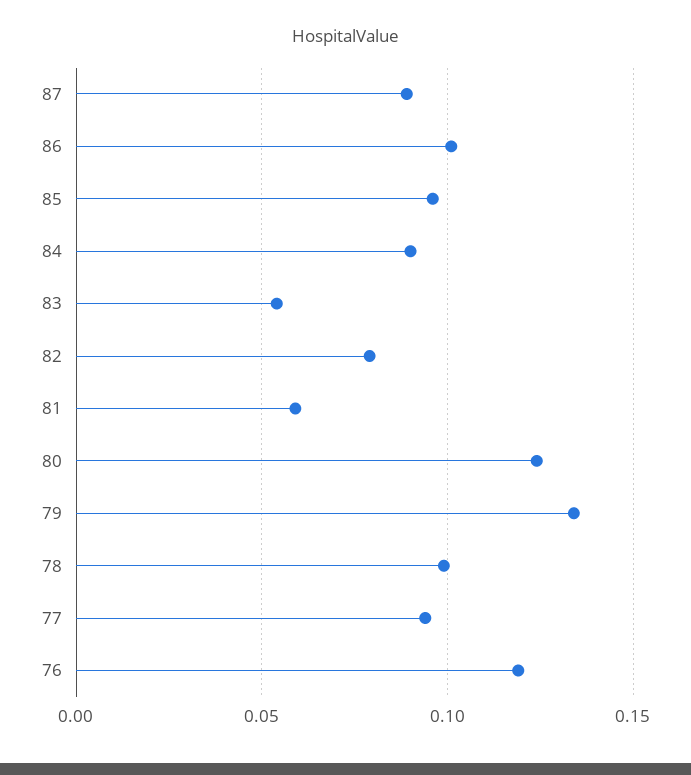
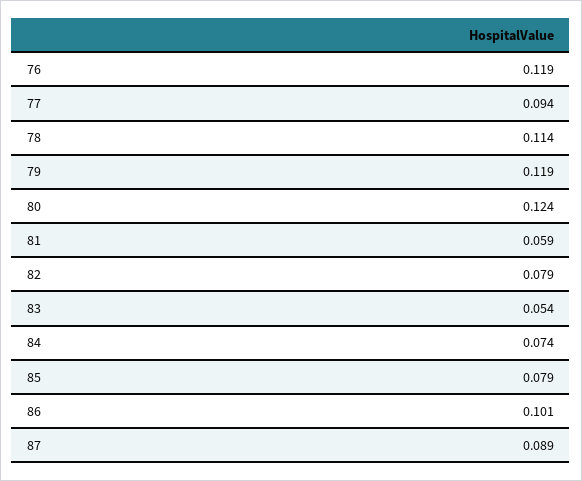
85: 0.095 -> 0.079
84: 0.09 -> 0.074
79: 0.135 -> 0.119
78: 0.1 -> 0.114

